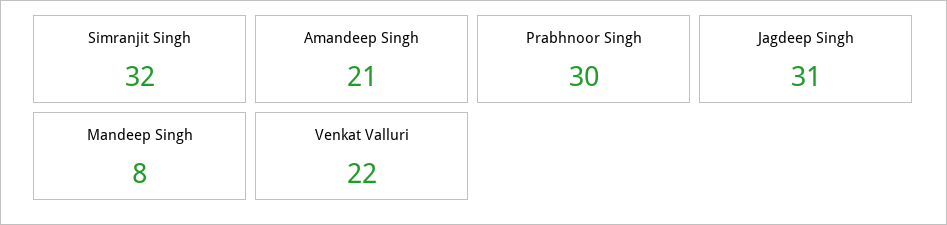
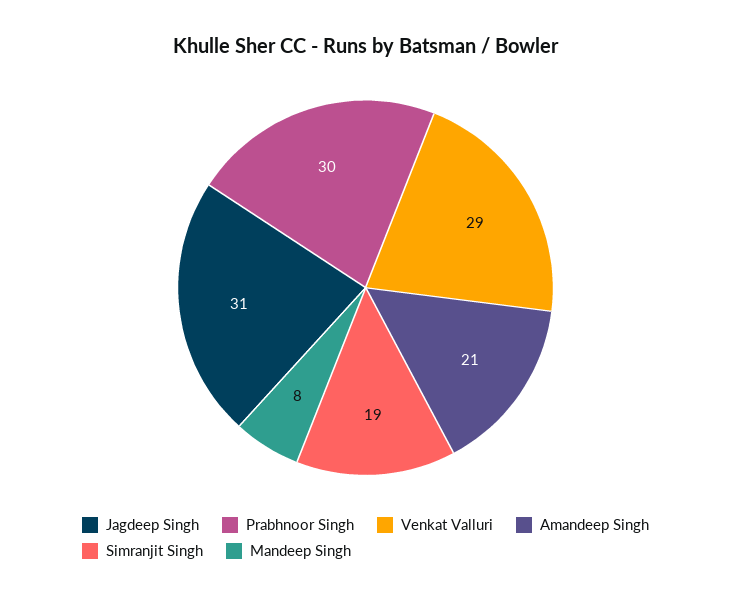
Simranjit Singh: 32 -> 19
Venkat Valluri: 22 -> 29

